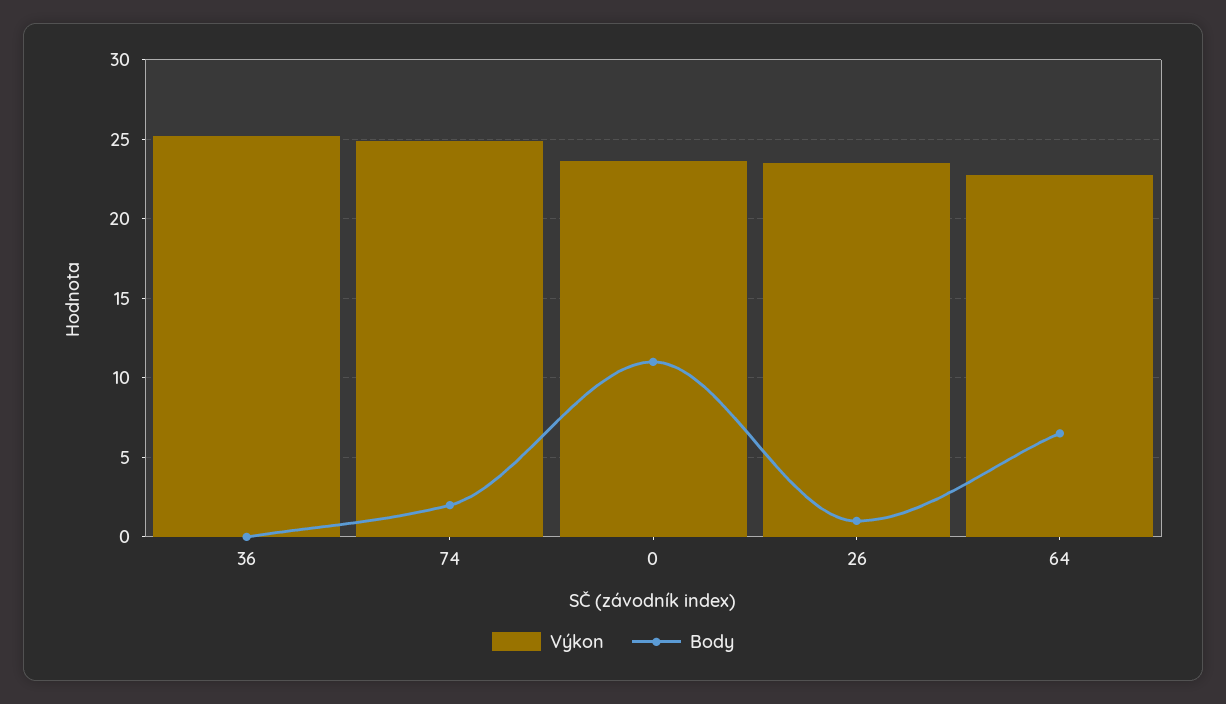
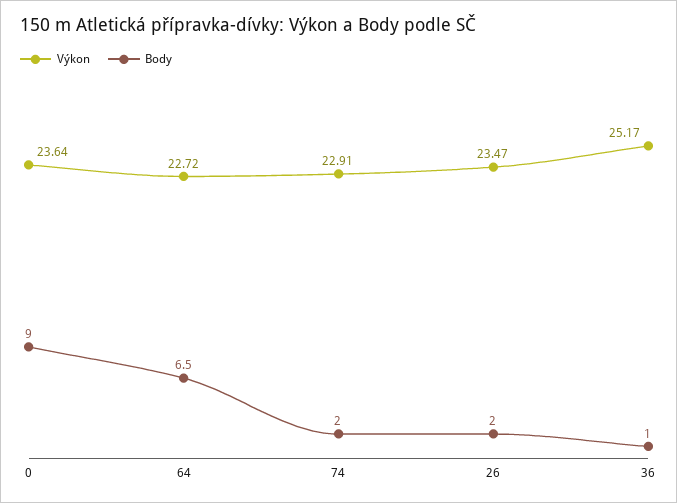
Body, 36: 0 -> 1
Výkon, 74: 25 -> 22.91
Body, 0: 11 -> 9
Body, 26: 1 -> 2

